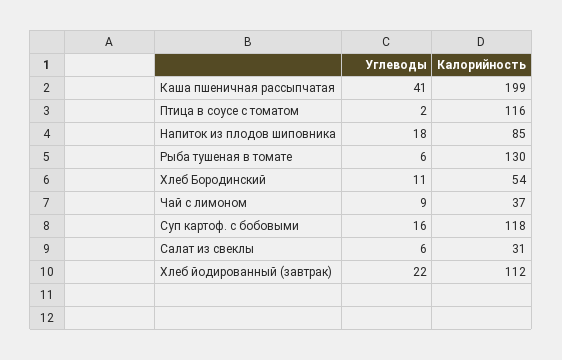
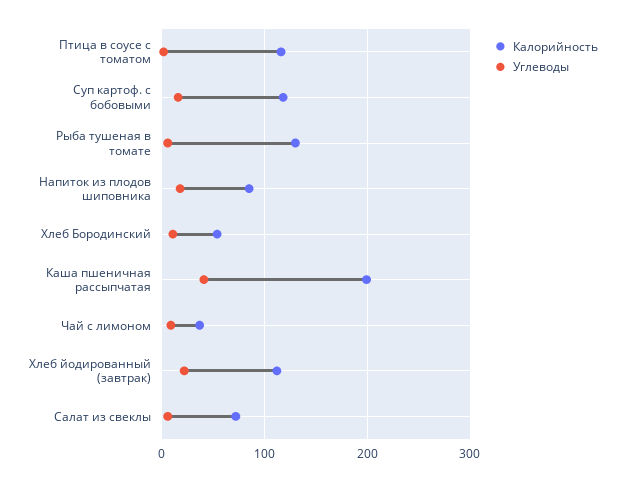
Калорийность, Салат из свеклы: 31 -> 70

